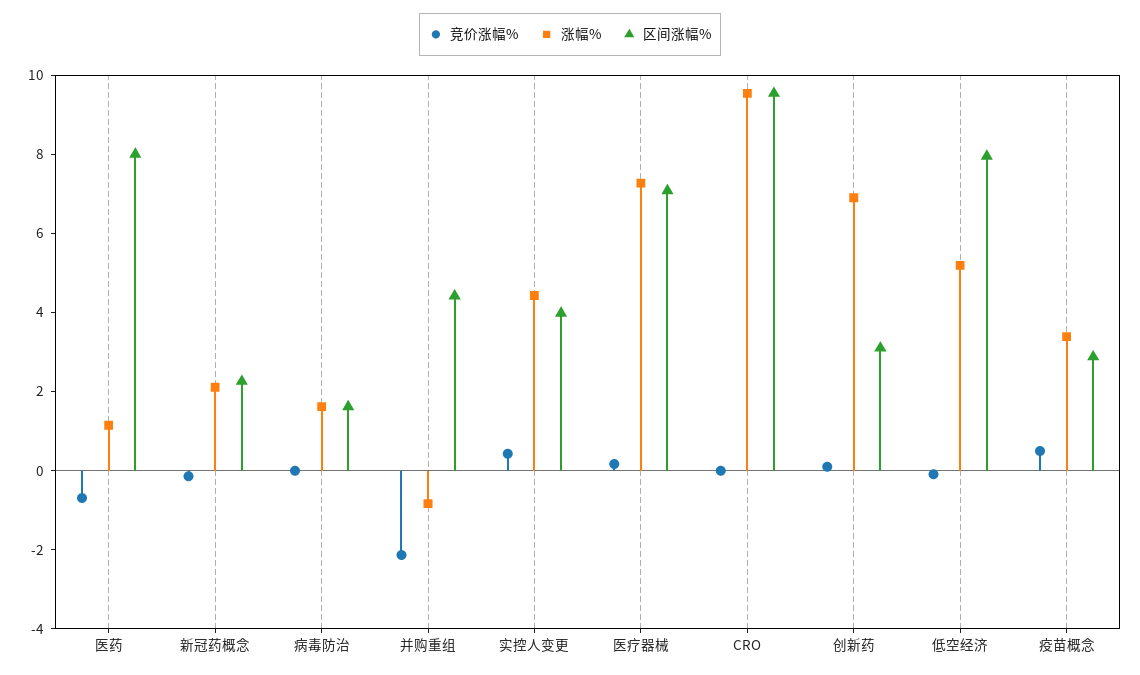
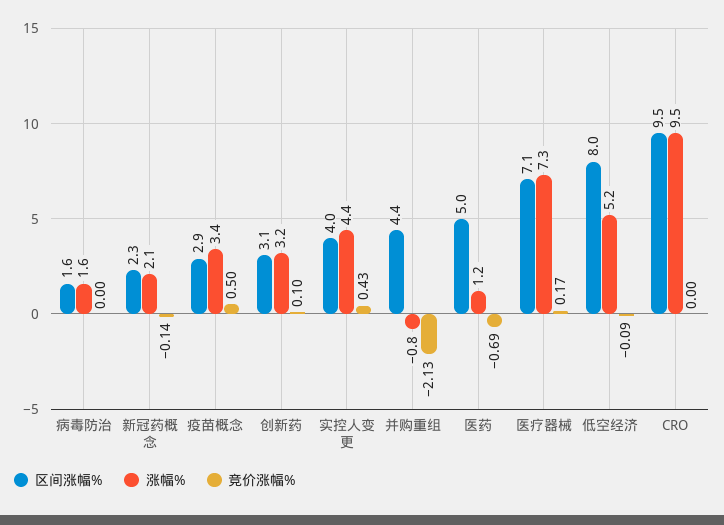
区间涨幅%, 医药: 8 -> 5
涨幅%, 创新药: 7 -> 3.2

